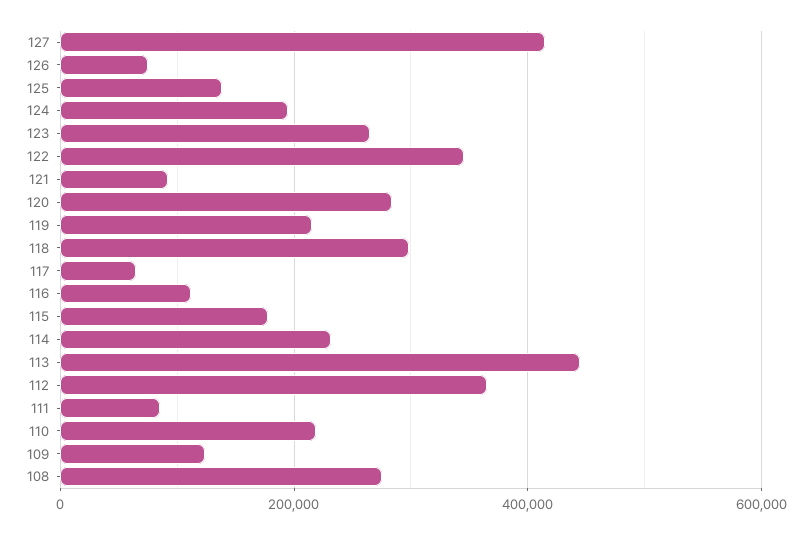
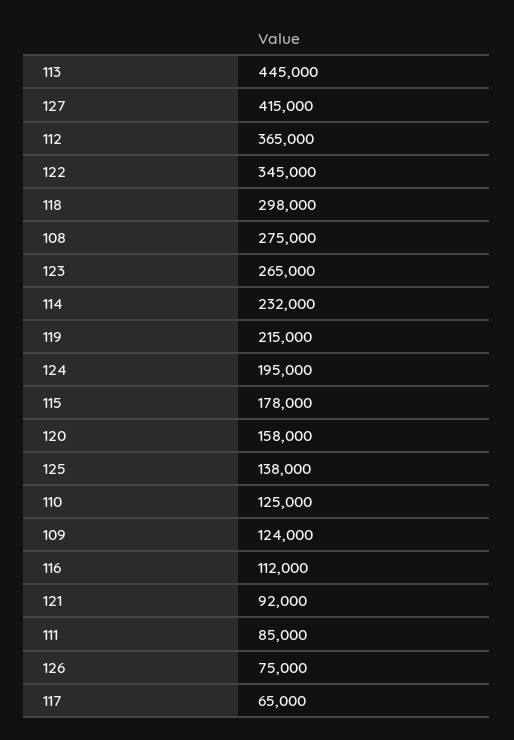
120: 280000 -> 158000
110: 220000 -> 125000

